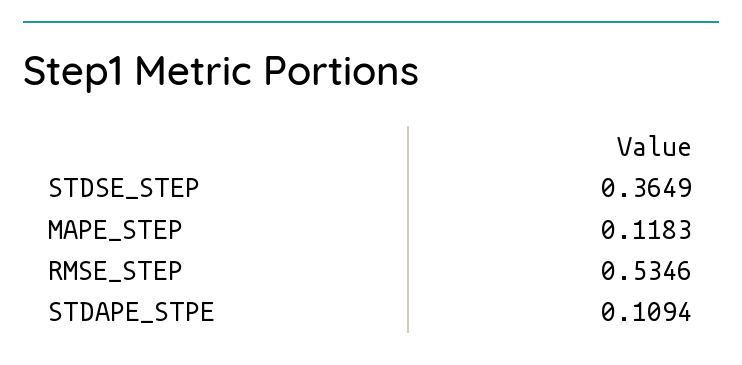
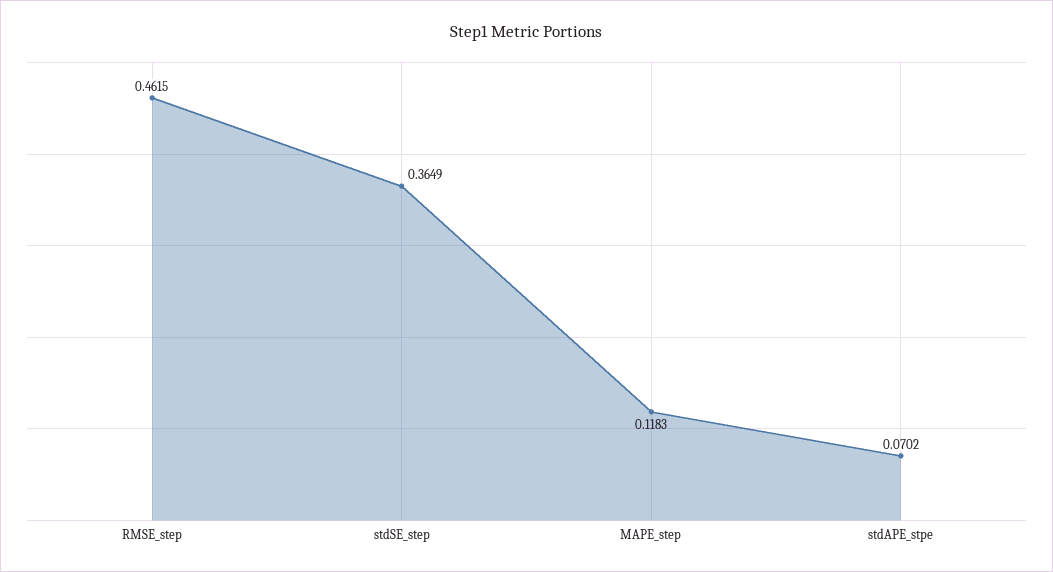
RMSE_STEP: 0.5346 -> 0.4615
STDAPE_STPE: 0.1094 -> 0.0702

